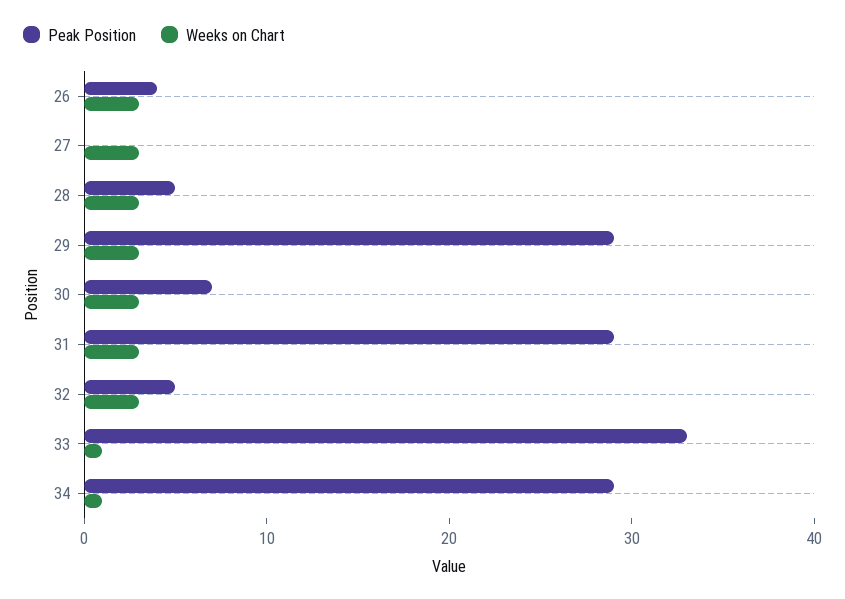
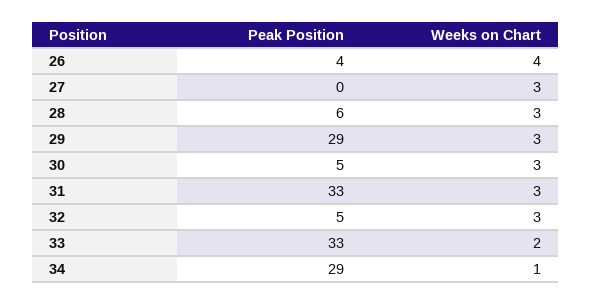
Weeks on Chart, 26: 3 -> 4
Peak Position, 28: 5 -> 6
Peak Position, 30: 7 -> 5
Peak Position, 31: 29 -> 33
Weeks on Chart, 33: 1 -> 2

